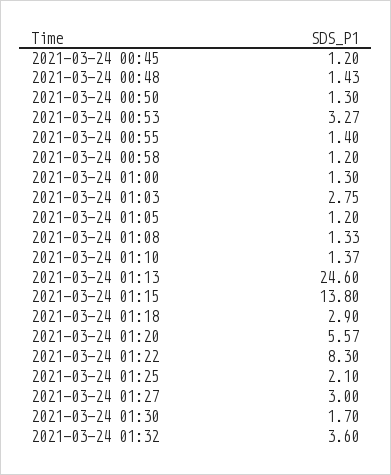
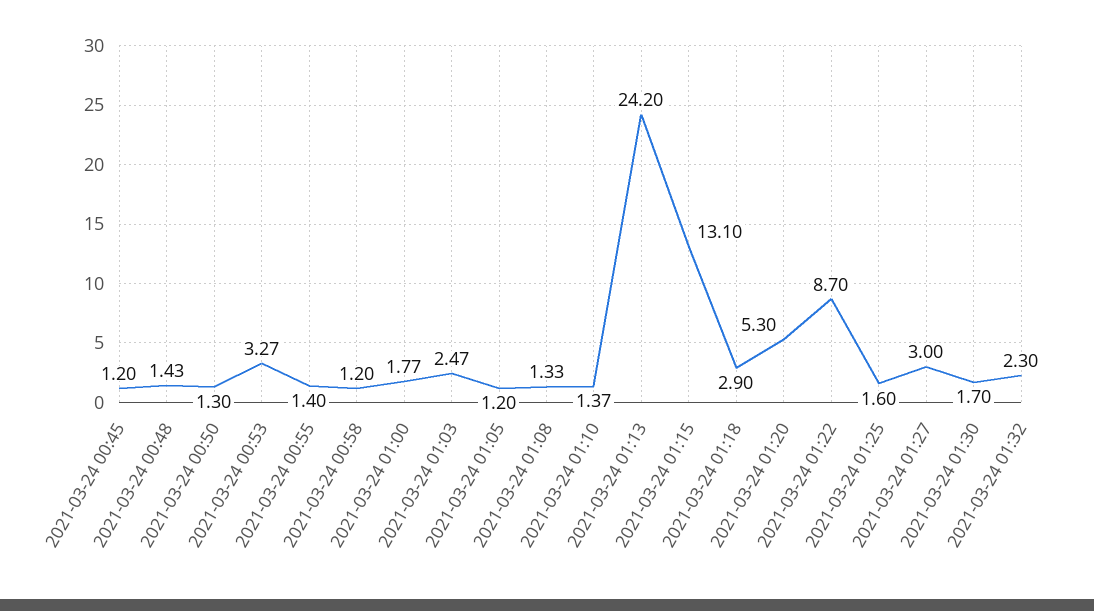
2021-03-24 01:00: 1.3 -> 1.77
2021-03-24 01:03: 2.75 -> 2.47
2021-03-24 01:13: 24.6 -> 24.2
2021-03-24 01:15: 13.8 -> 13.1
2021-03-24 01:20: 5.57 -> 5.3
2021-03-24 01:22: 8.3 -> 8.7
2021-03-24 01:25: 2.1 -> 1.6
2021-03-24 01:32: 3.6 -> 2.3

